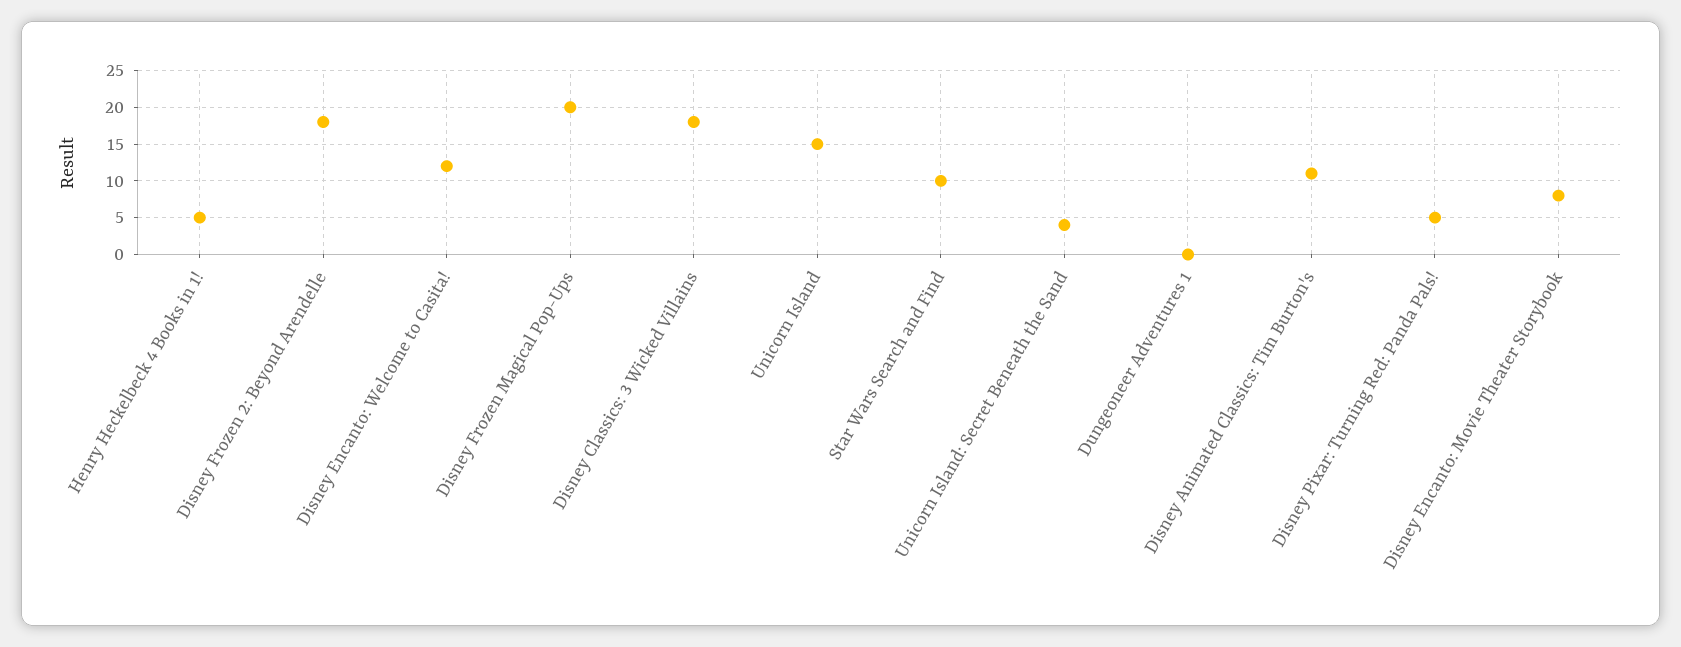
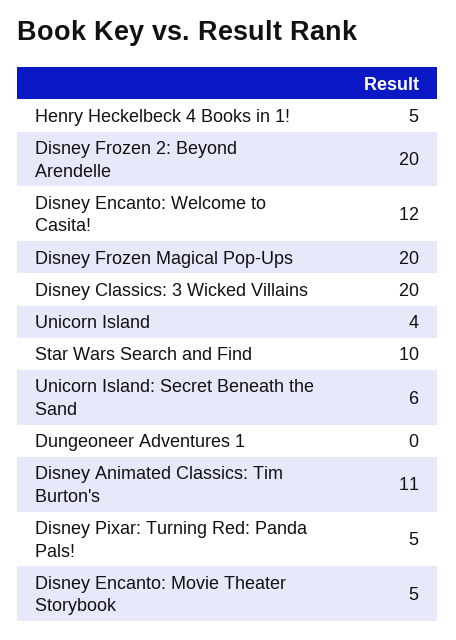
Disney Frozen 2: Beyond Arendelle: 18 -> 20
Disney Classics: 3 Wicked Villains: 18 -> 20
Unicorn Island: 15 -> 4
Unicorn Island: Secret Beneath the Sand: 4 -> 6
Disney Encanto: Movie Theater Storybook: 8 -> 5

